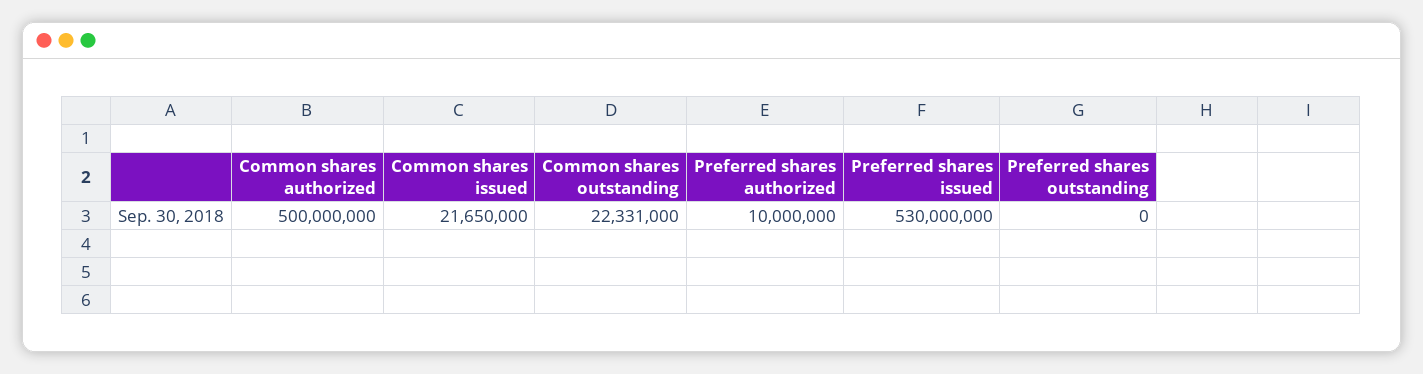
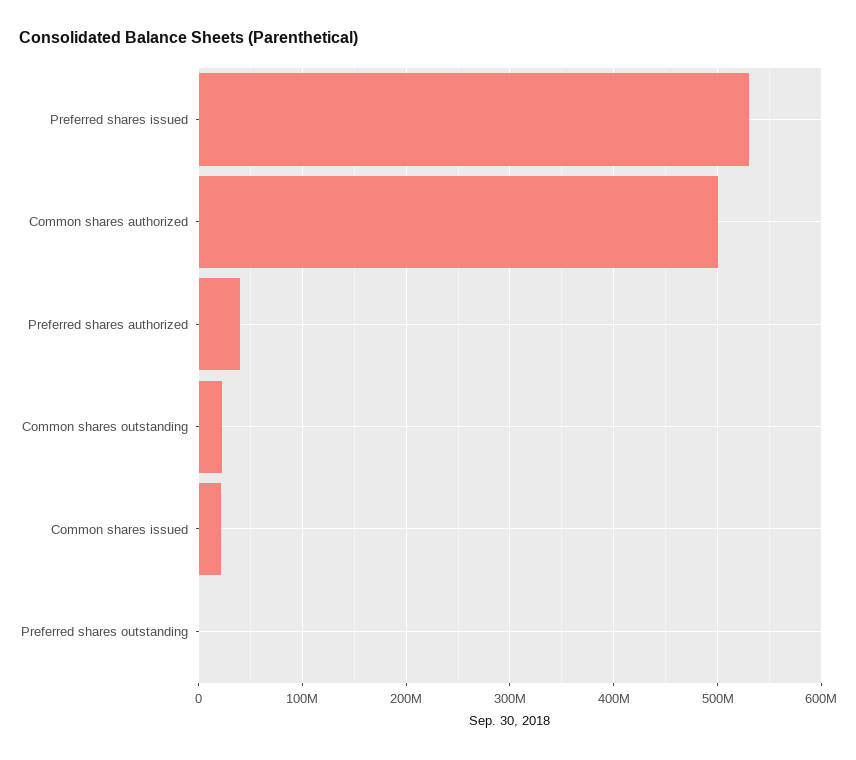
Preferred shares authorized: 10000000 -> 40000000

